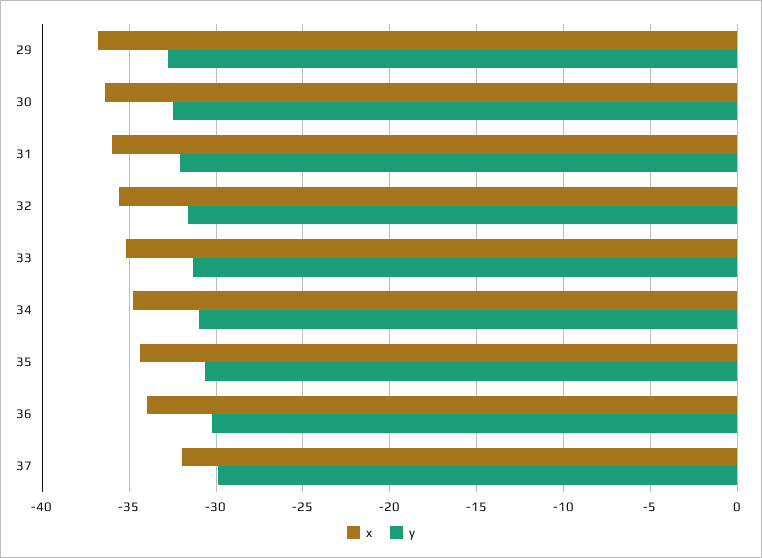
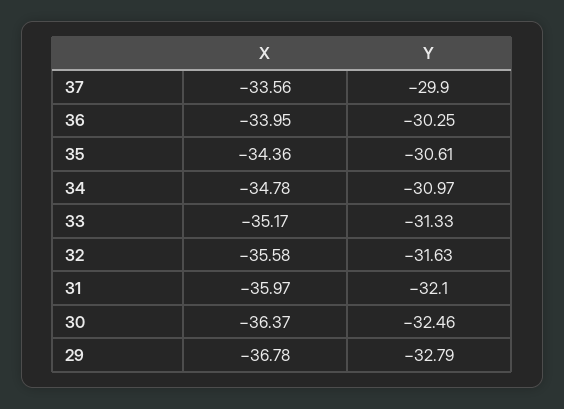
x, 37: -32 -> -33.56

